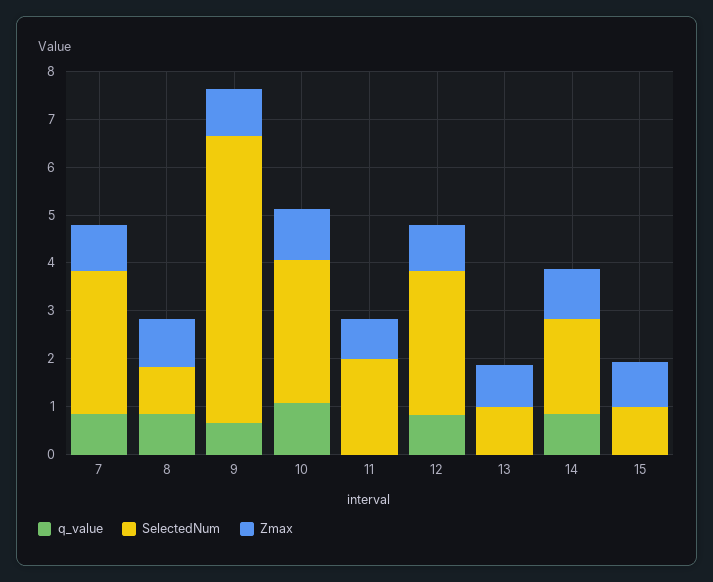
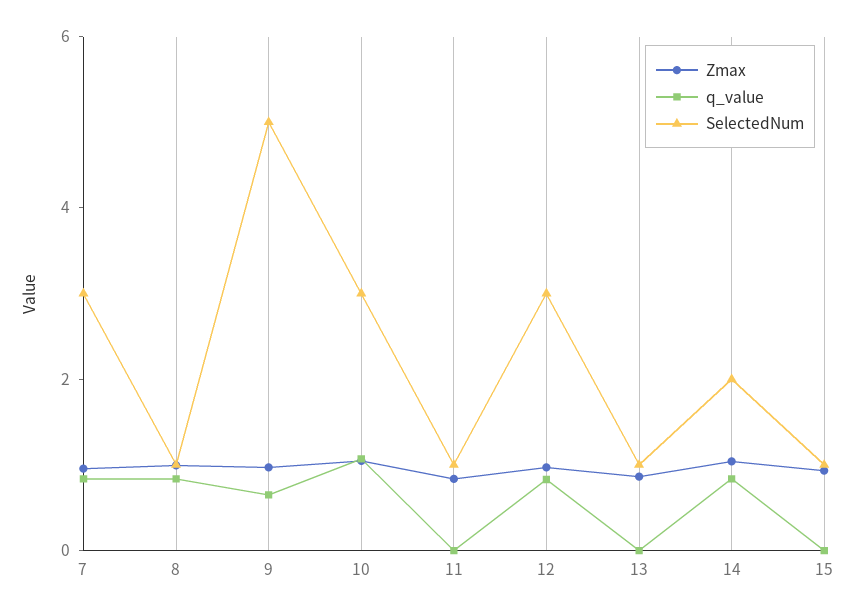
SelectedNum, 9: 6 -> 5
SelectedNum, 11: 2 -> 1

